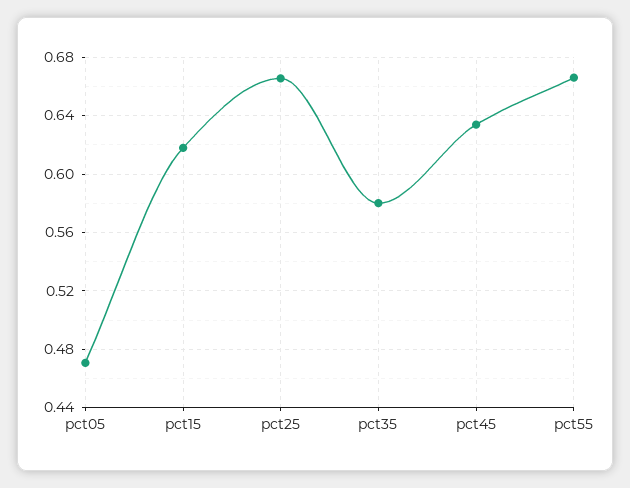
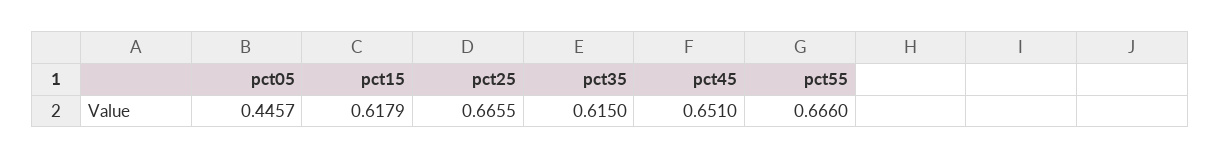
pct05: 0.47 -> 0.4457
pct35: 0.58 -> 0.615
pct45: 0.635 -> 0.651

